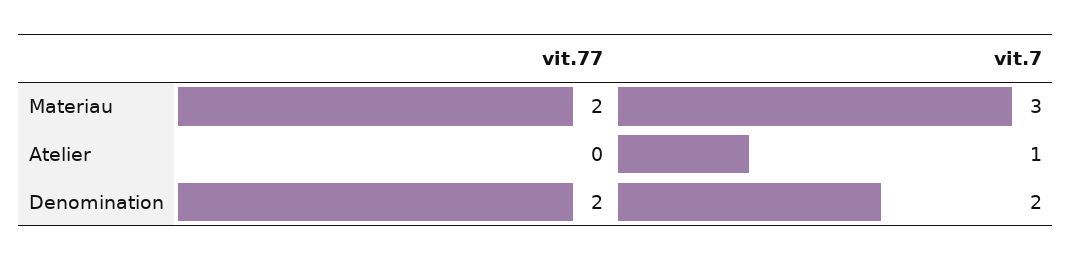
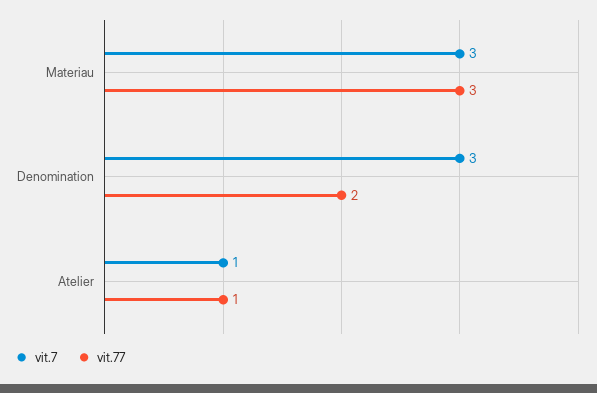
vit.77, Materiau: 2 -> 3
vit.77, Atelier: 0 -> 1
vit.7, Denomination: 2 -> 3

